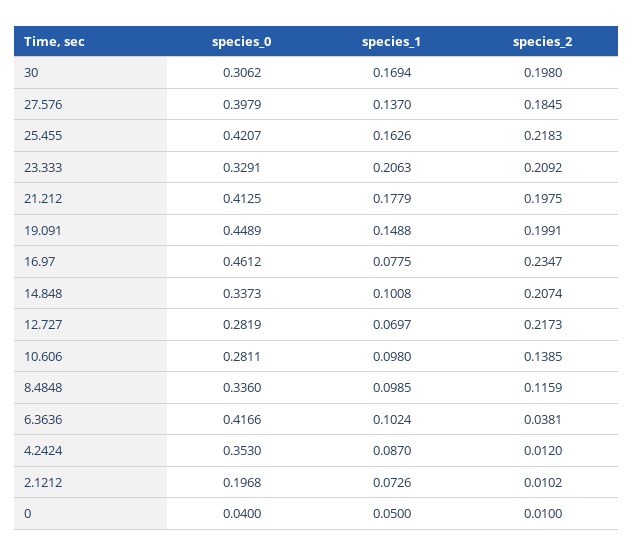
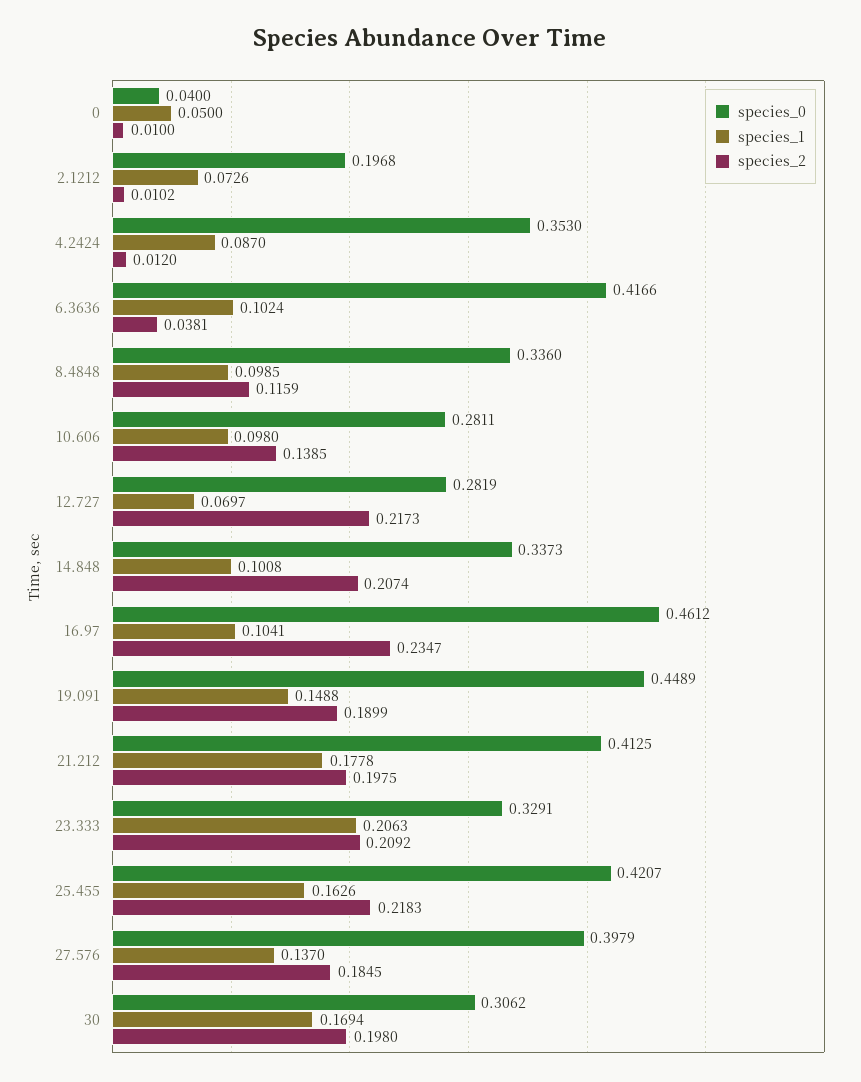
species_1, 21.212: 0.1779 -> 0.1778
species_2, 19.091: 0.1991 -> 0.1899
species_1, 16.97: 0.0775 -> 0.1041

